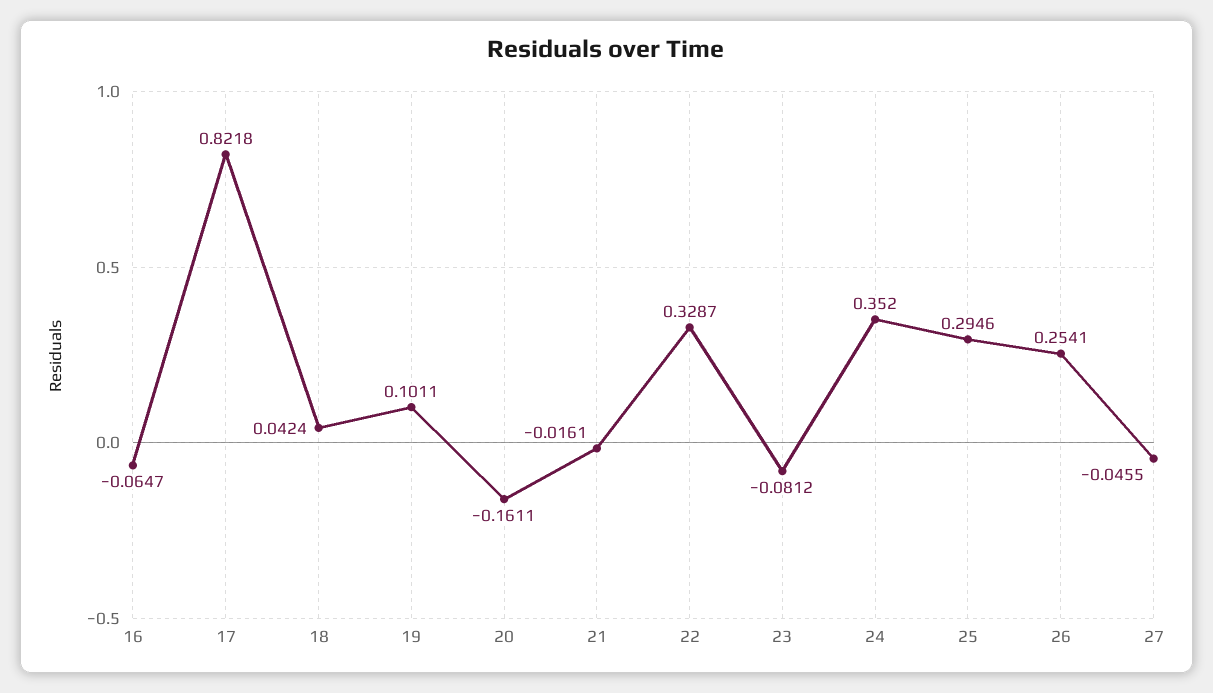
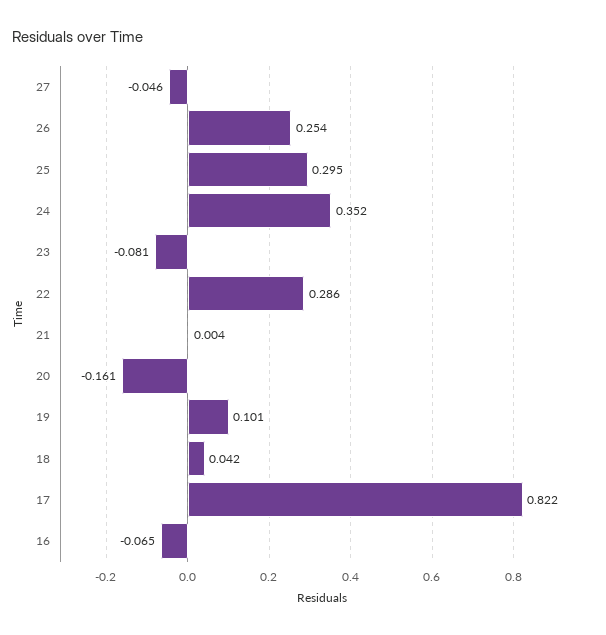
21: -0.0161 -> 0.004
22: 0.3287 -> 0.286

